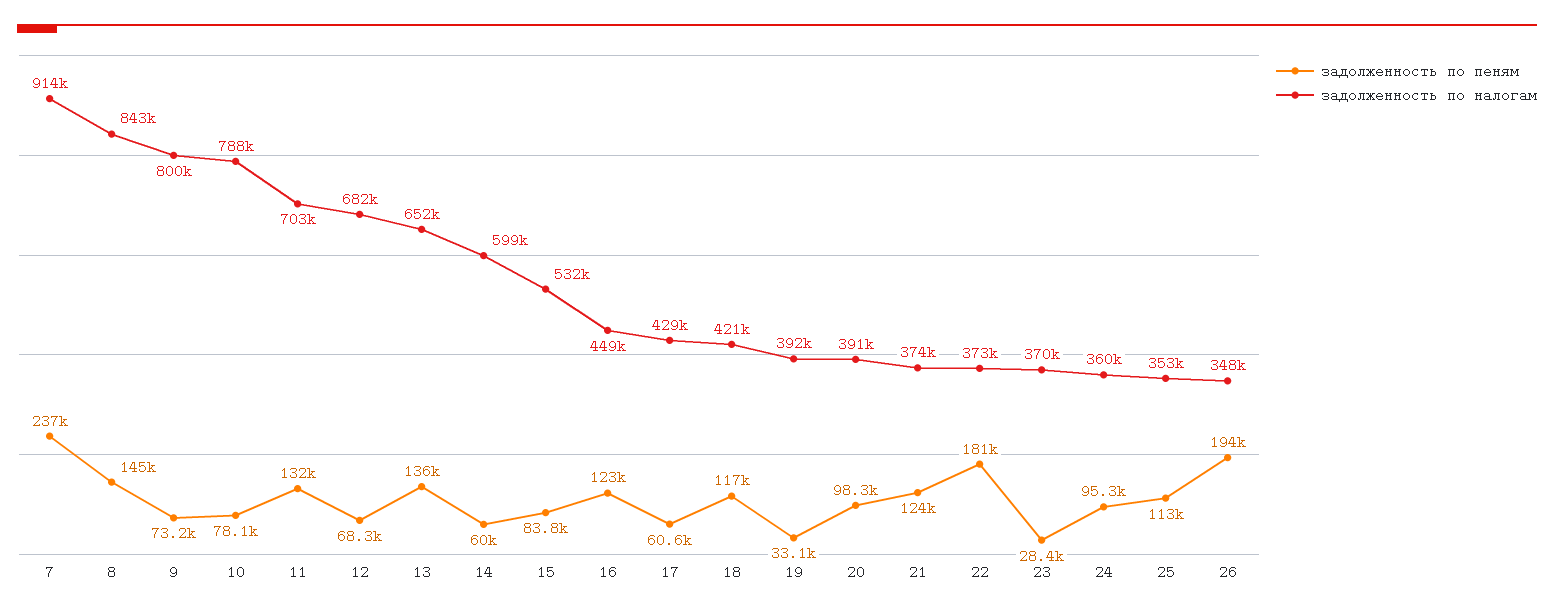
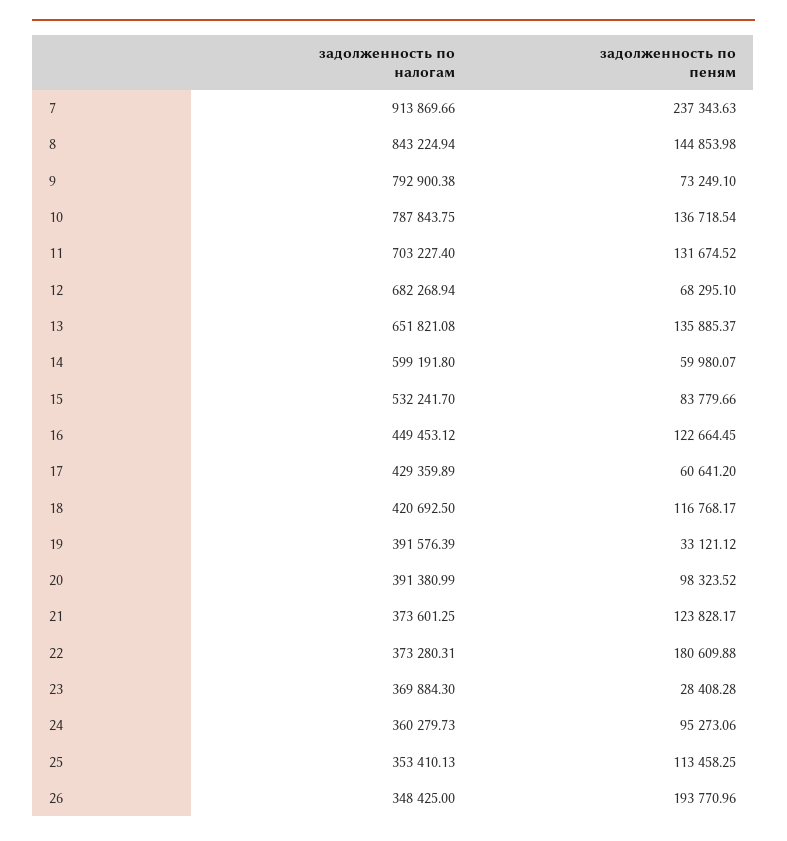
задолженность по налогам, 9: 800000 -> 792900.38
задолженность по пеням, 10: 78100 -> 136718.54

